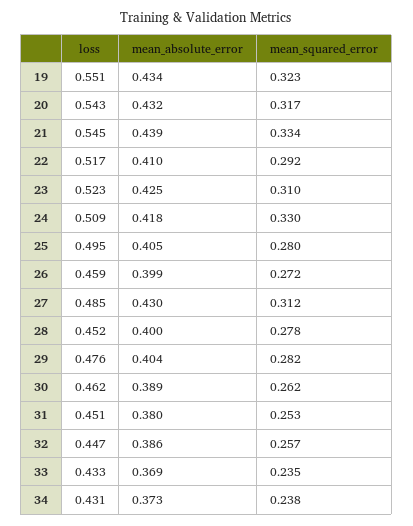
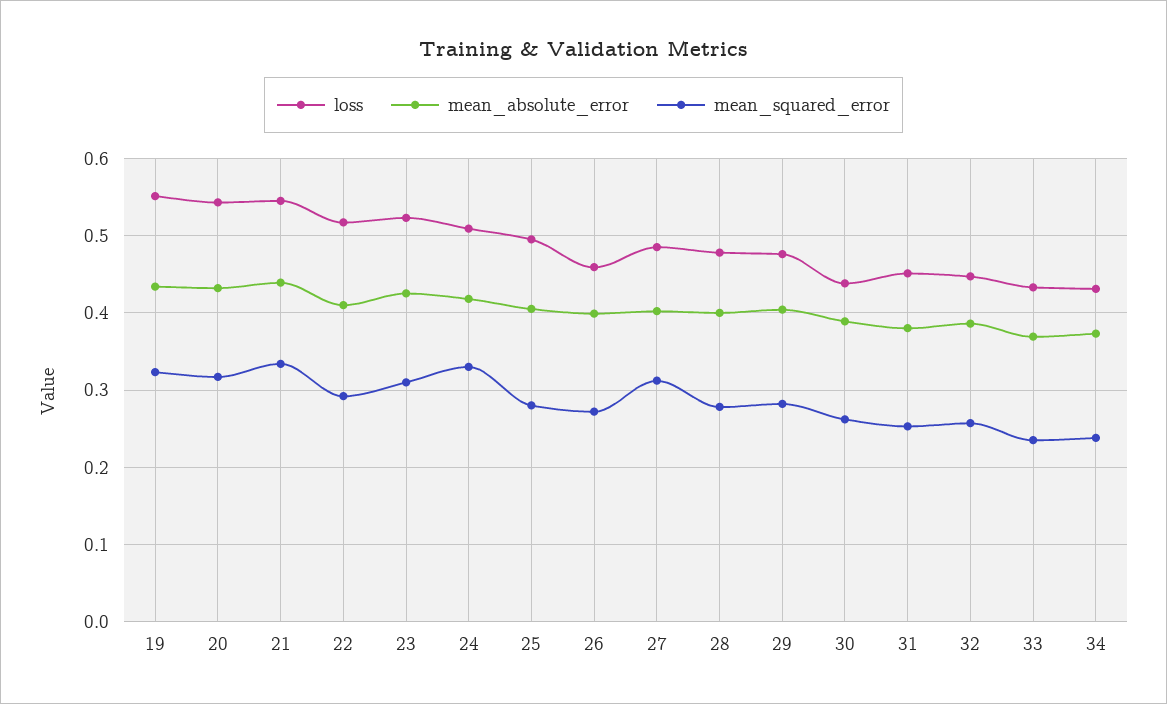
mean_absolute_error, 27: 0.43 -> 0.4
loss, 28: 0.452 -> 0.48
loss, 30: 0.462 -> 0.44

